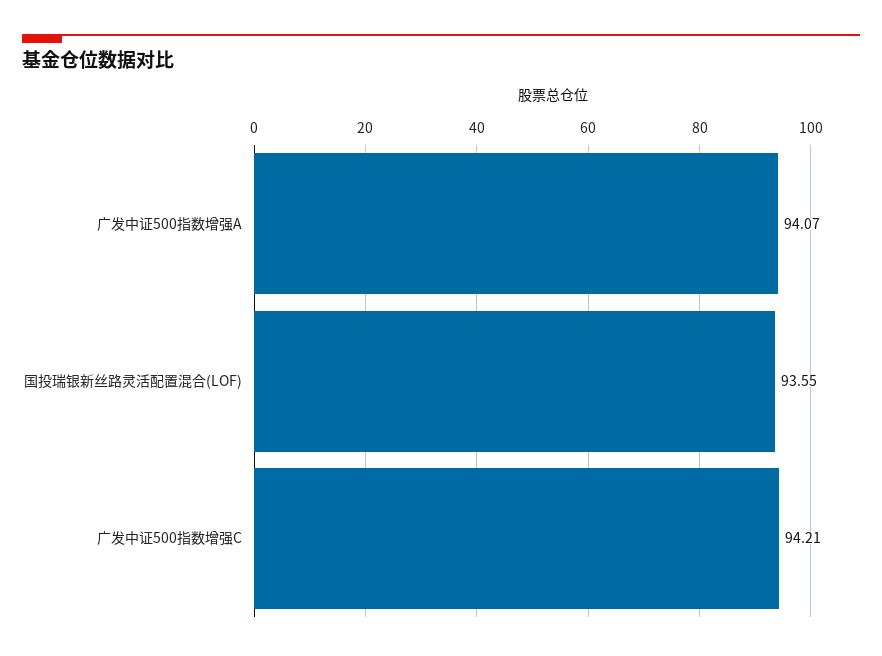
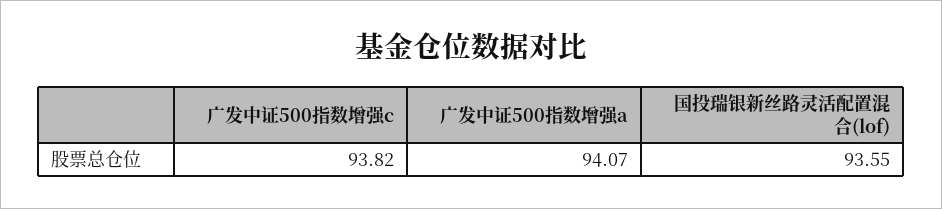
广发中证500指数增强C: 94.21 -> 93.82

